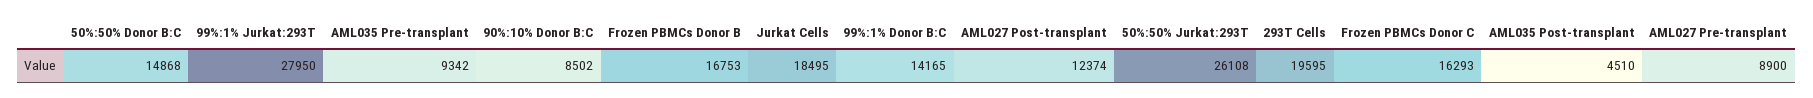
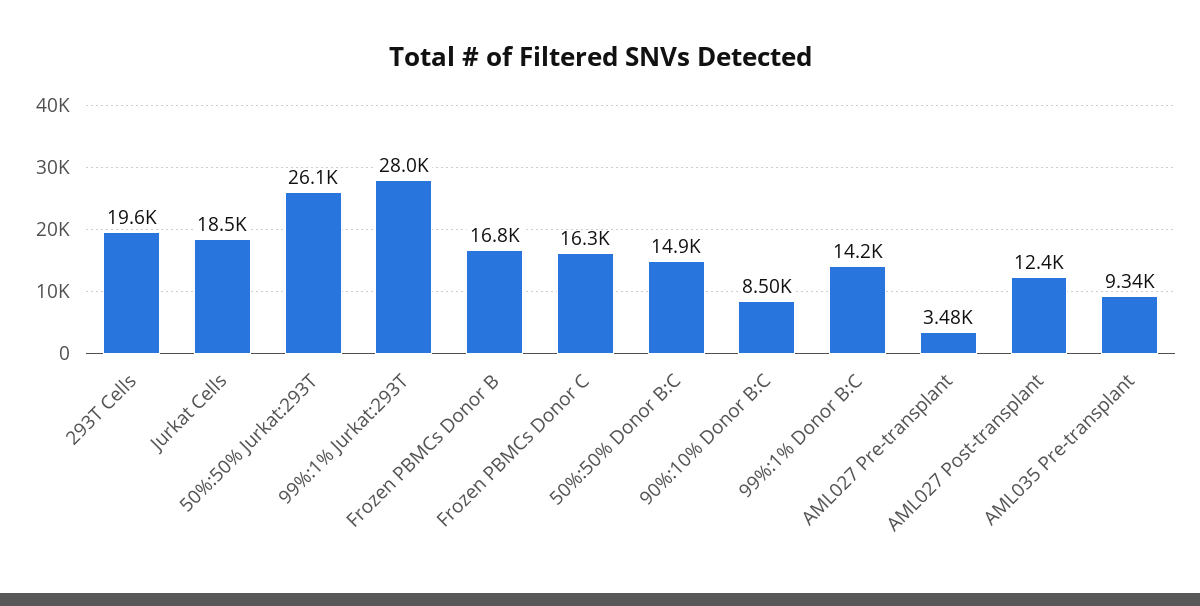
AML035 Post-transplant: 4510 -> none
AML027 Pre-transplant: 8900 -> 3480

